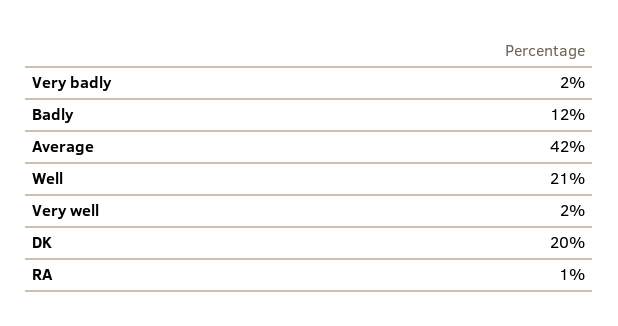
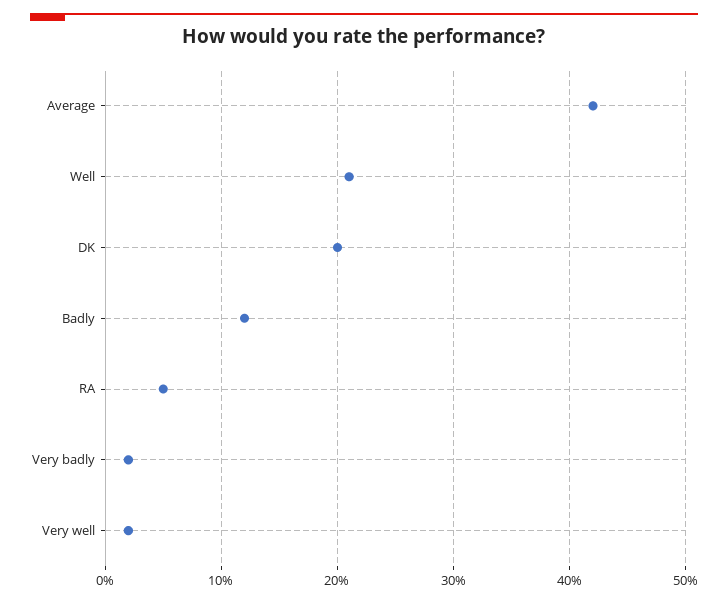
RA: 1 -> 5

